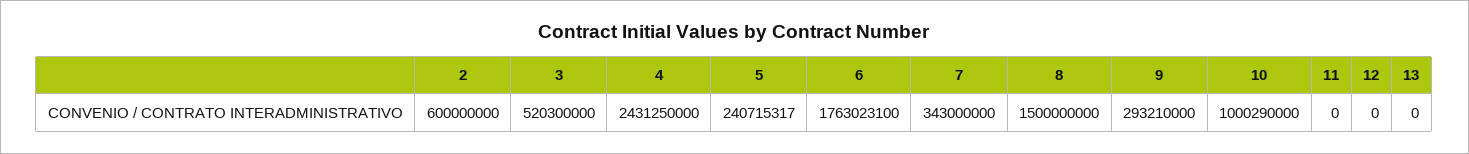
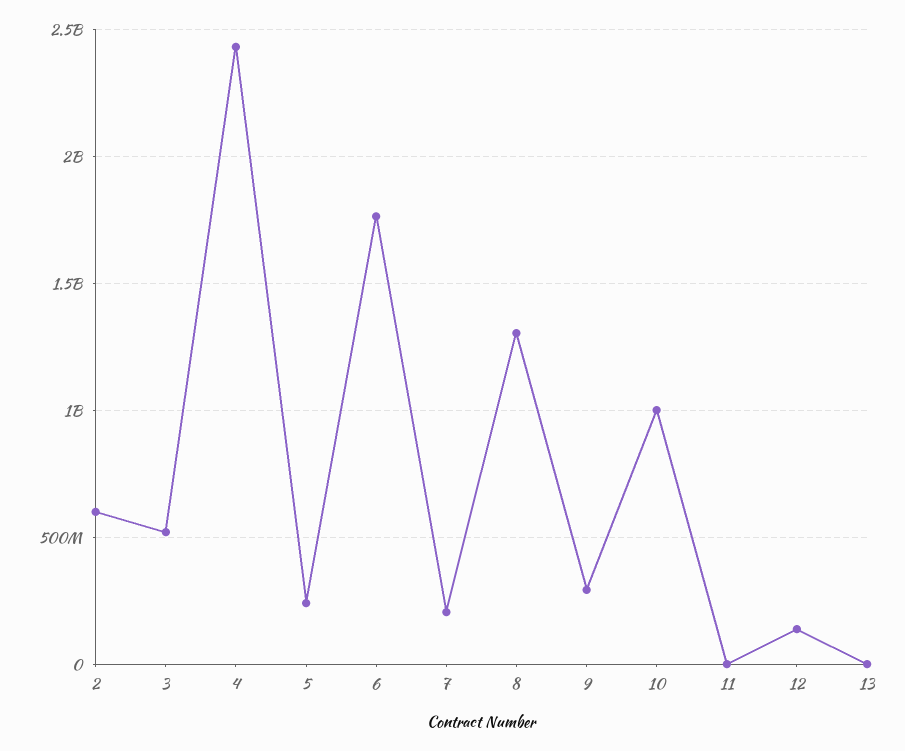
7: 343000000 -> 200000000
8: 1500000000 -> 1300000000
12: 0 -> 150000000

